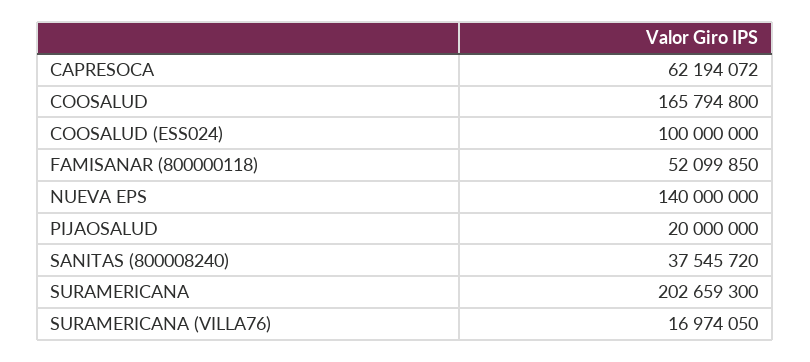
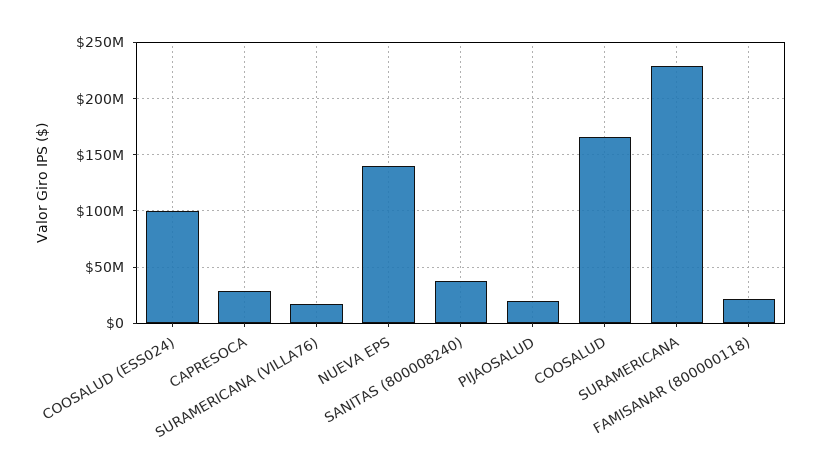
CAPRESOCA: 62194072 -> 30000000
FAMISANAR (800000118): 52099850 -> 20000000
SURAMERICANA: 202659300 -> 230000000

